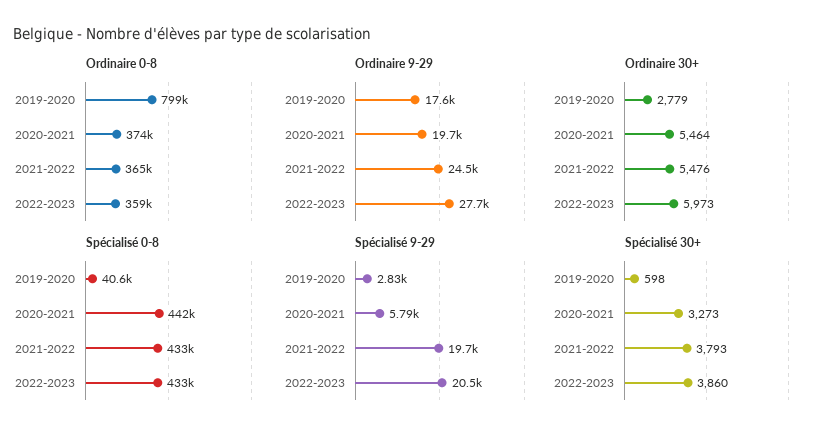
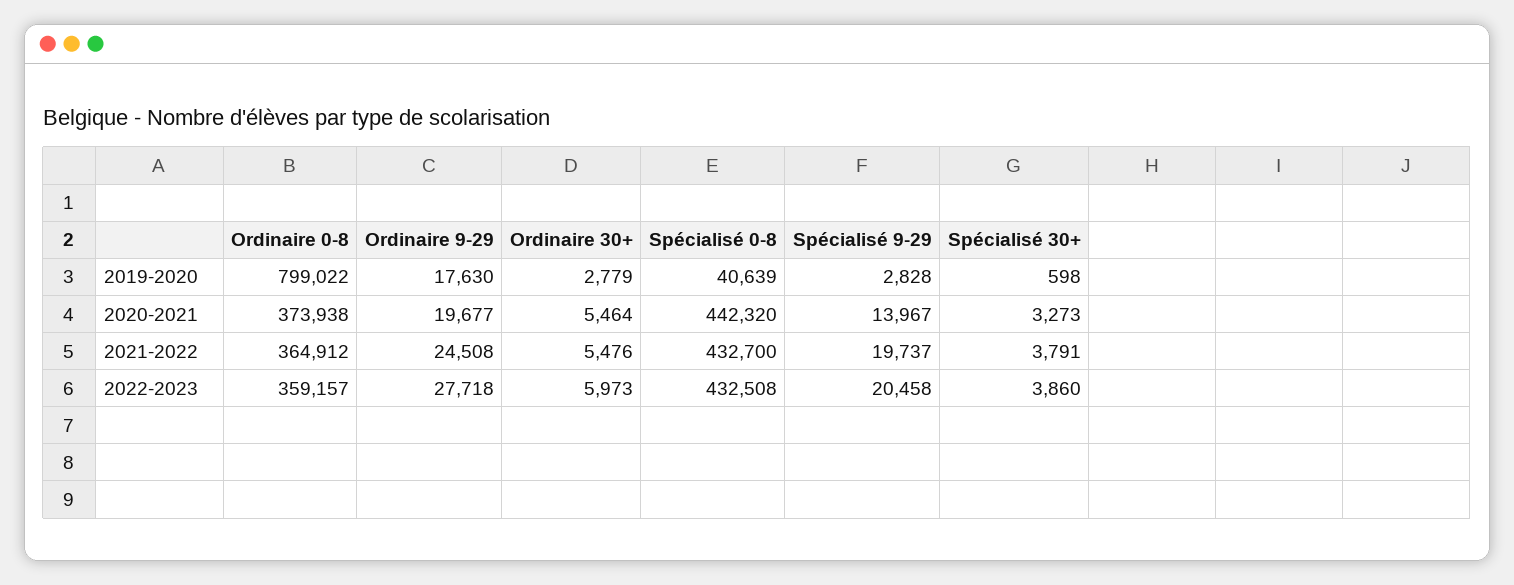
Spécialisé 9-29, 2020-2021: 5790 -> 13967
Spécialisé 30+, 2021-2022: 3793 -> 3791

